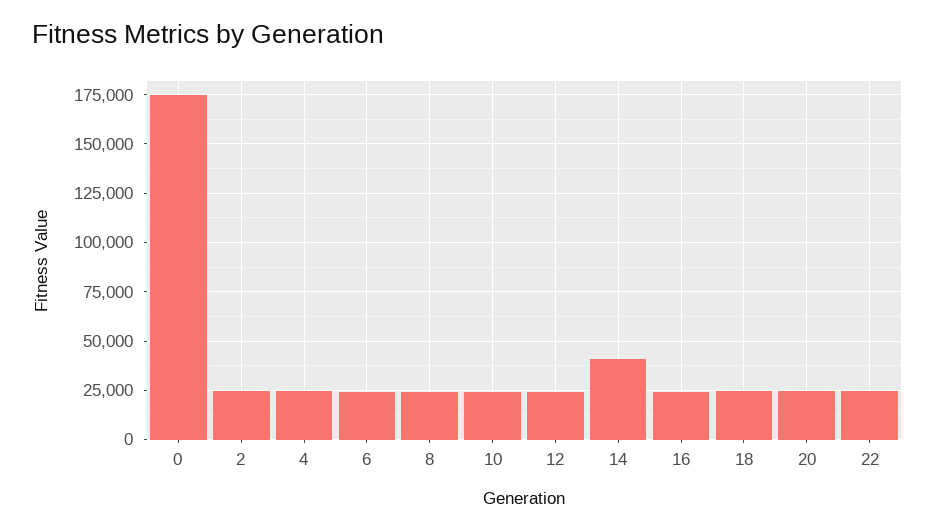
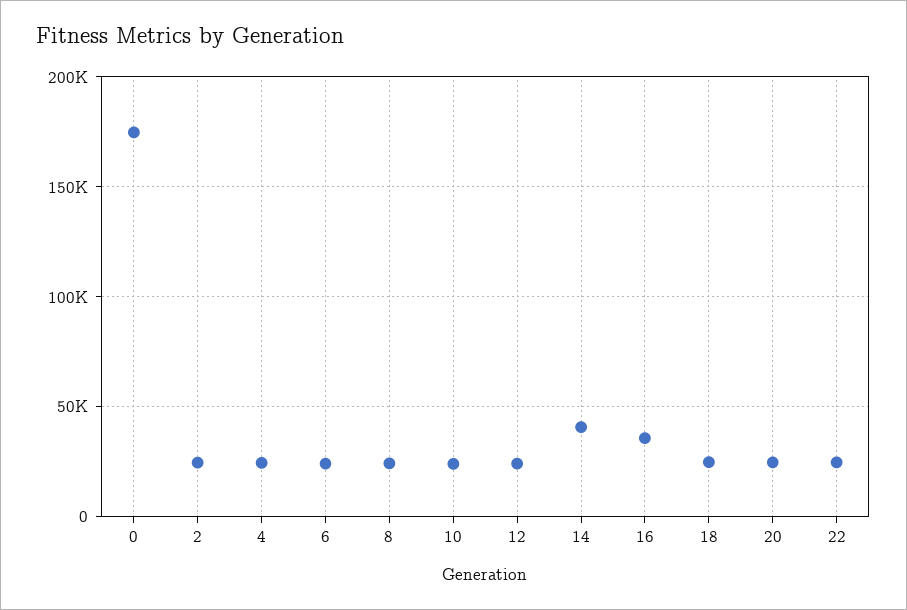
16: 25000 -> 35000

